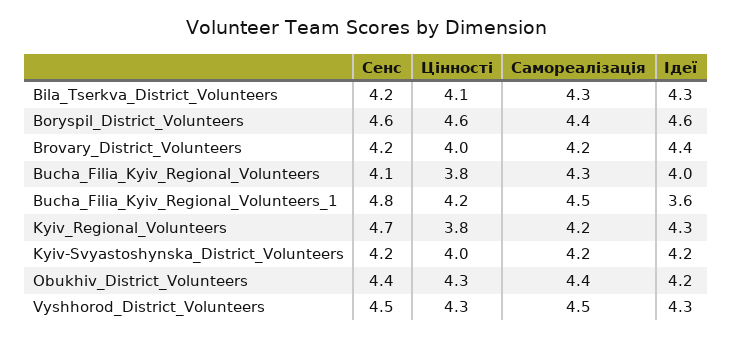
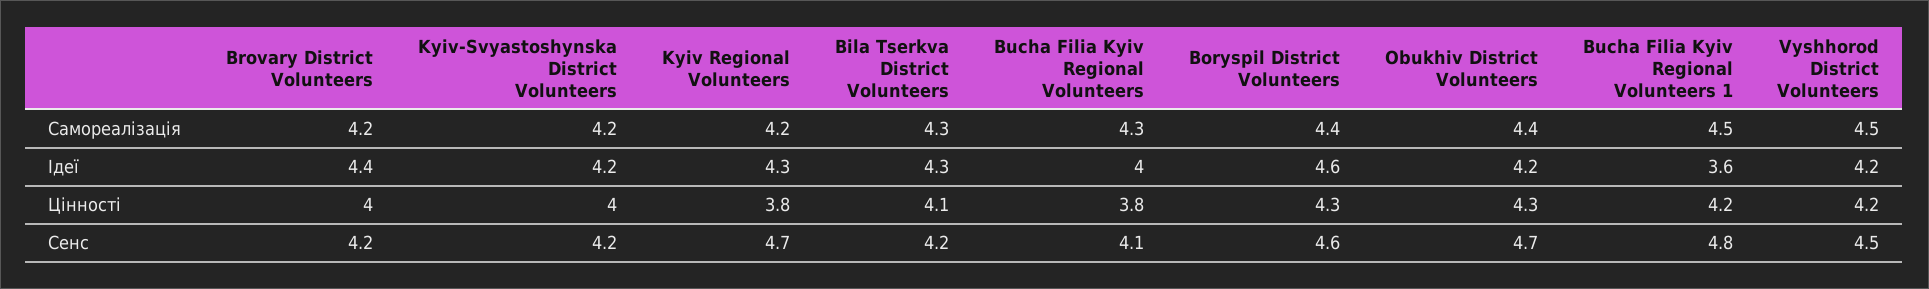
Цінності, Boryspil_District_Volunteers: 4.6 -> 4.3
Сенс, Obukhiv_District_Volunteers: 4.4 -> 4.7
Цінності, Vyshhorod_District_Volunteers: 4.3 -> 4.2
Ідеї, Vyshhorod_District_Volunteers: 4.3 -> 4.2

